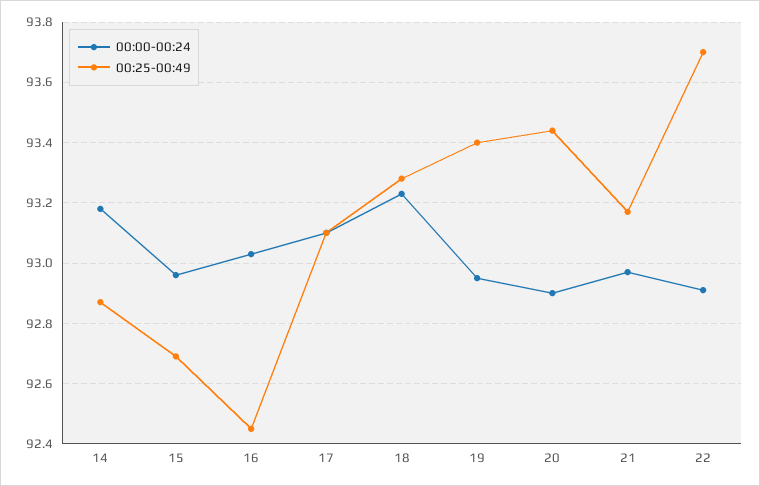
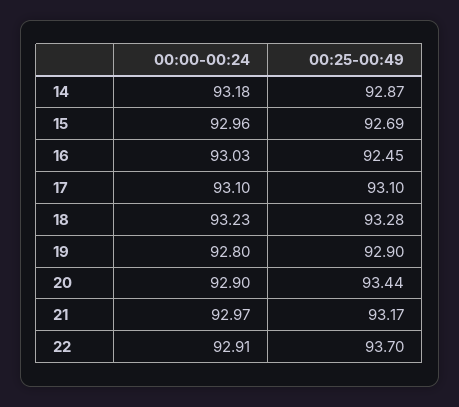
00:00-00:24, 19: 92.95 -> 92.8
00:25-00:49, 19: 93.4 -> 92.9

